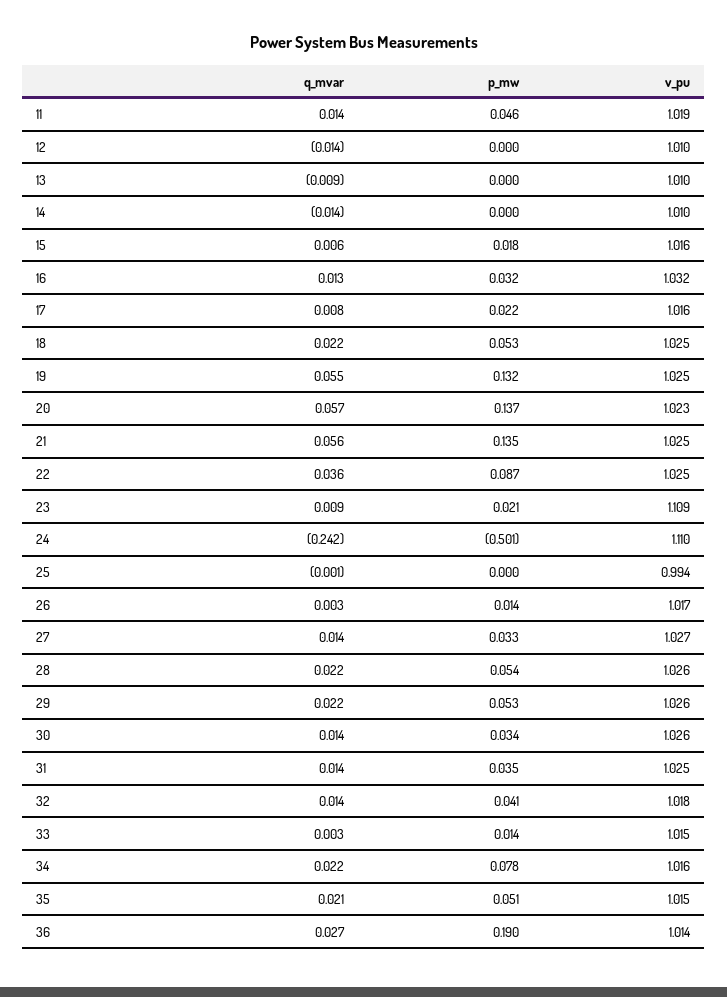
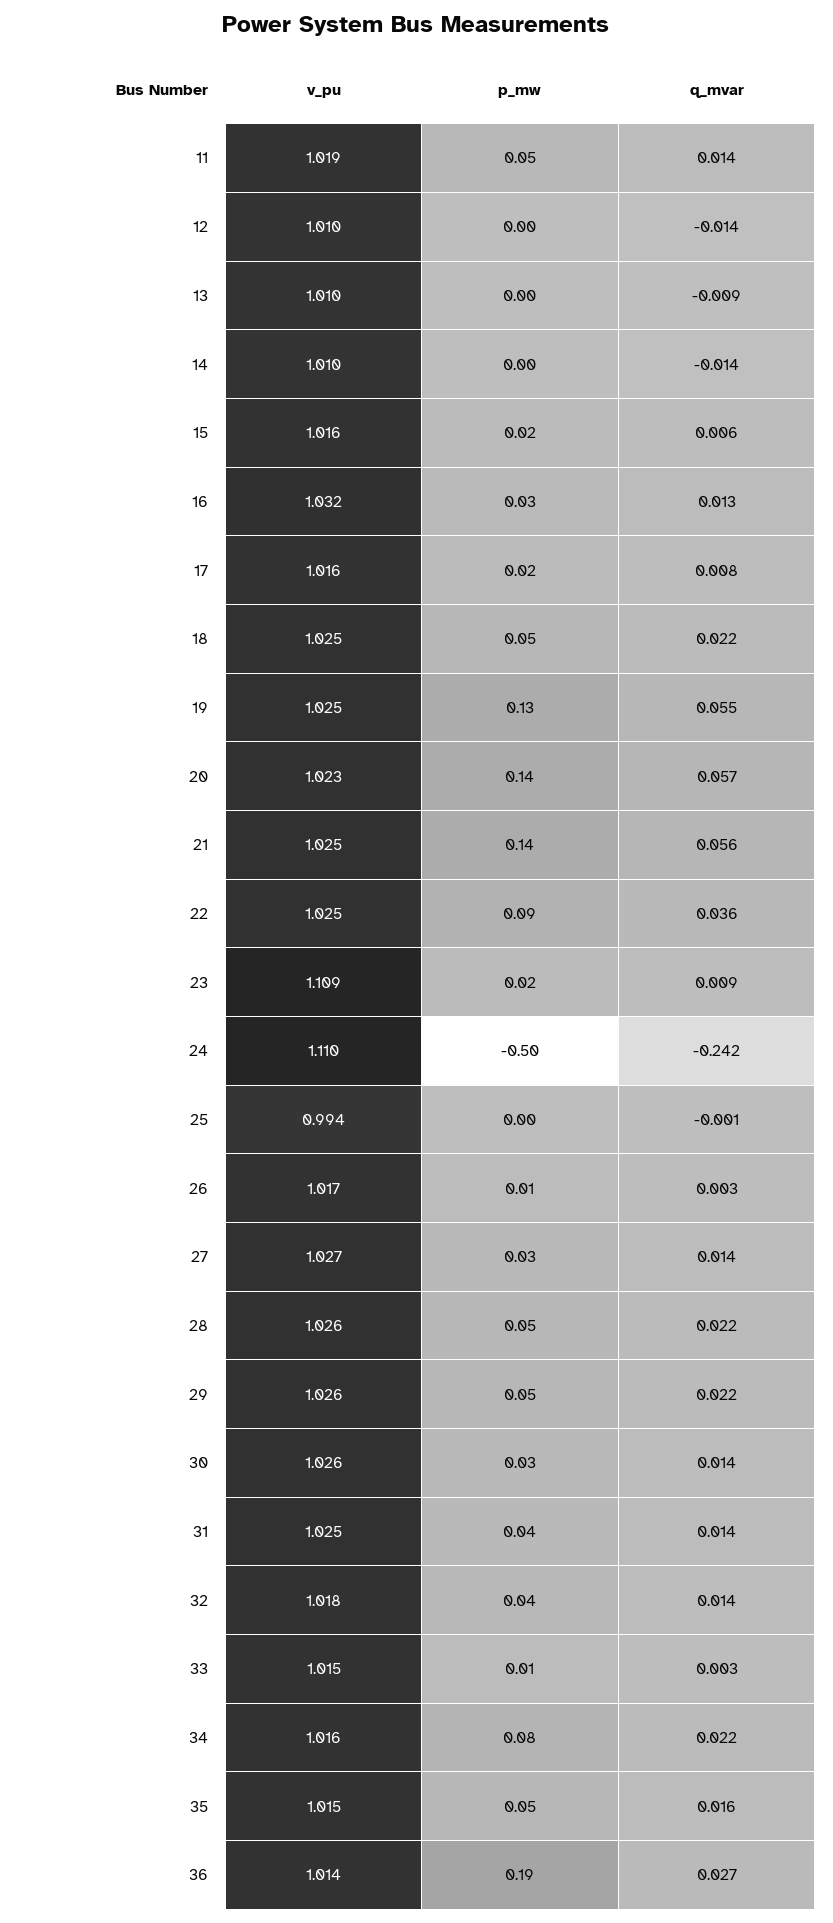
q_mvar, 35: 0.021 -> 0.016

